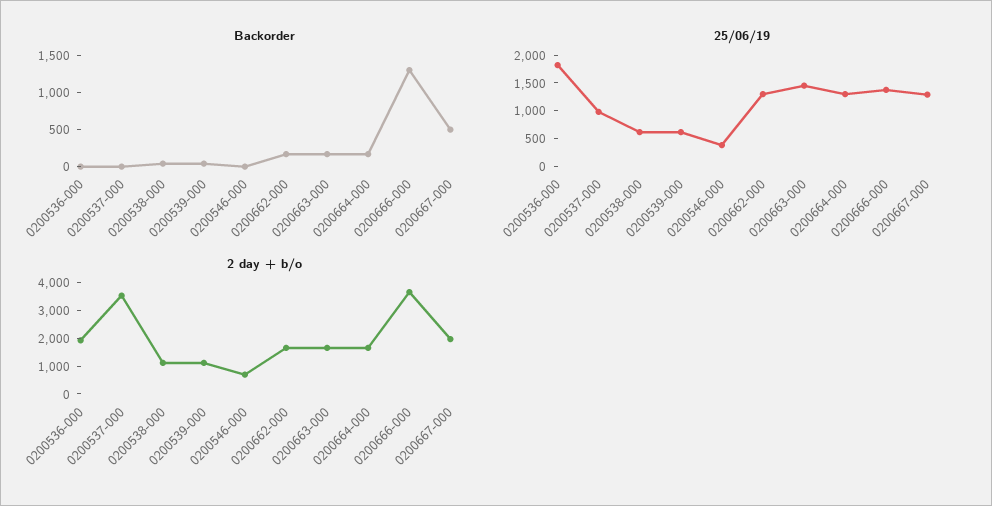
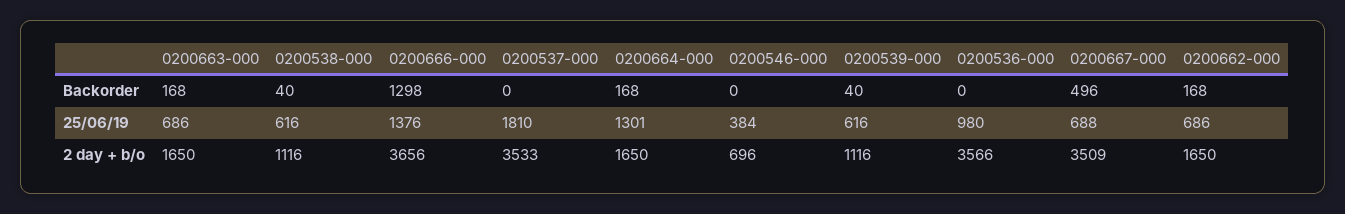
25/06/19, 0200536-000: 1750 -> 980
25/06/19, 0200537-000: 1000 -> 1810
25/06/19, 0200662-000: 1250 -> 686
25/06/19, 0200663-000: 1500 -> 686
25/06/19, 0200667-000: 1250 -> 688
2 day + b/o, 0200536-000: 2000 -> 3566
2 day + b/o, 0200667-000: 2000 -> 3509

